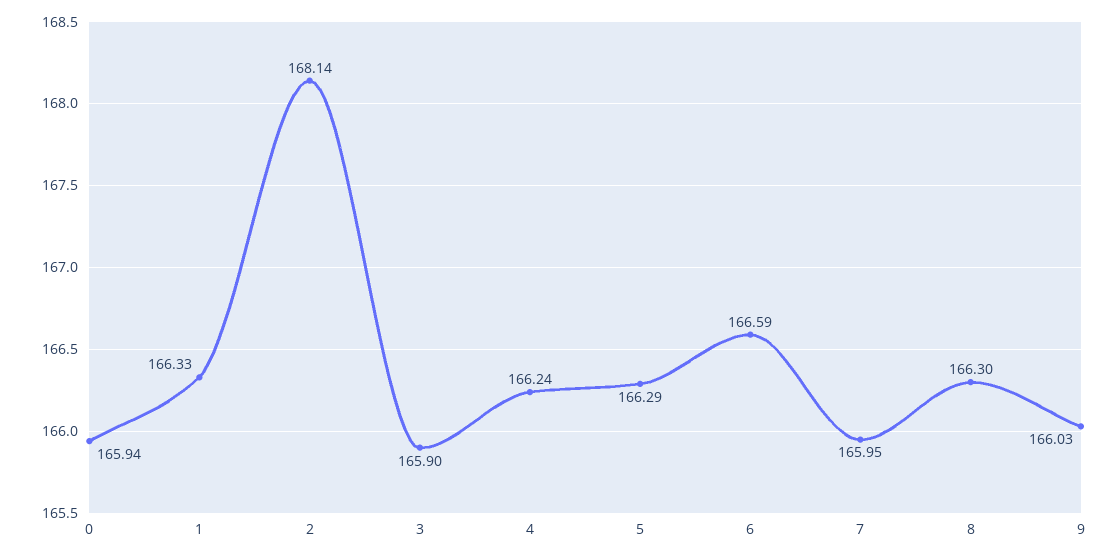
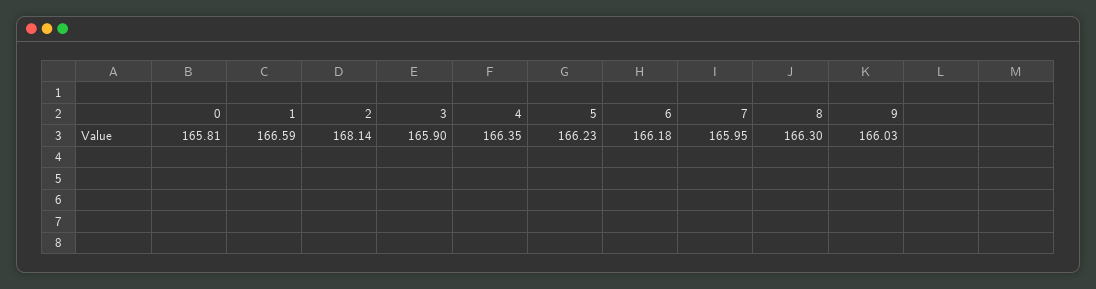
0: 165.94 -> 165.81
1: 166.33 -> 166.59
4: 166.24 -> 166.35
5: 166.29 -> 166.23
6: 166.59 -> 166.18

